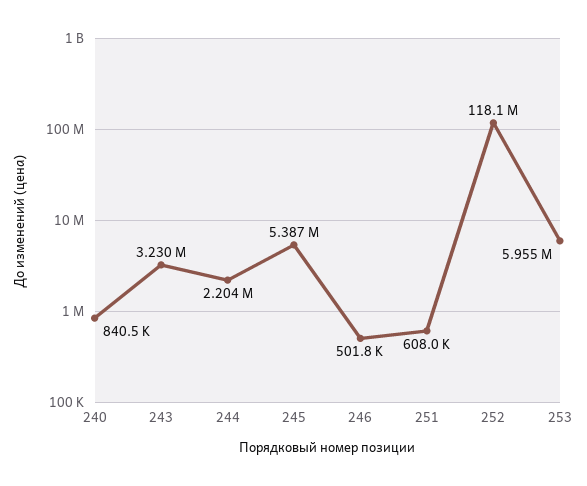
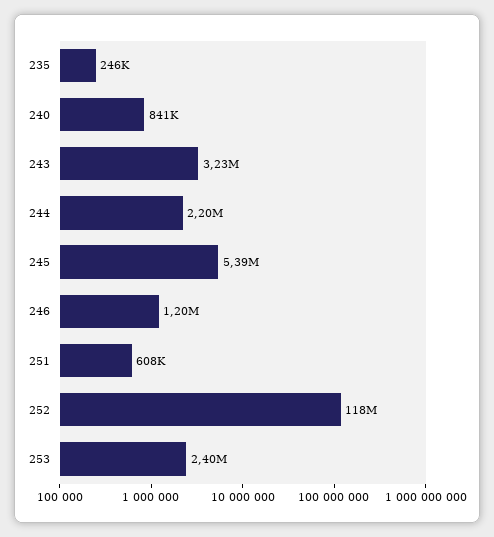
246: 501800 -> 1200000
253: 5955000 -> 2400000
235: none -> 246000

